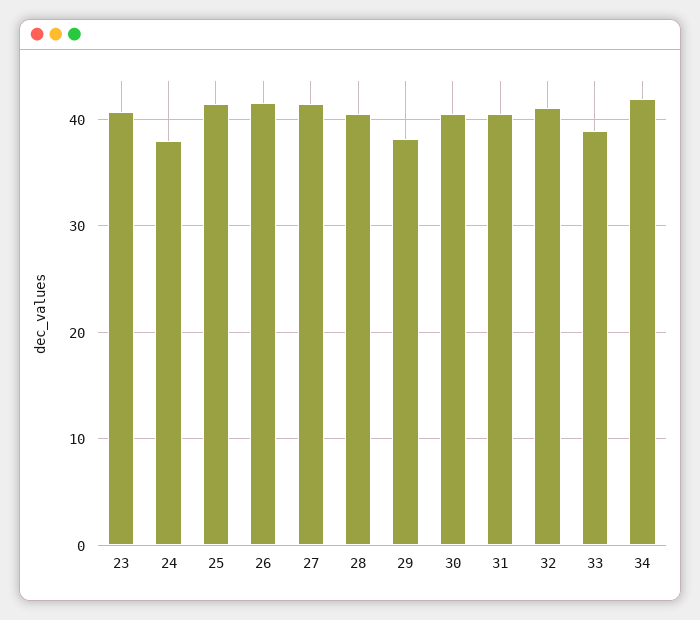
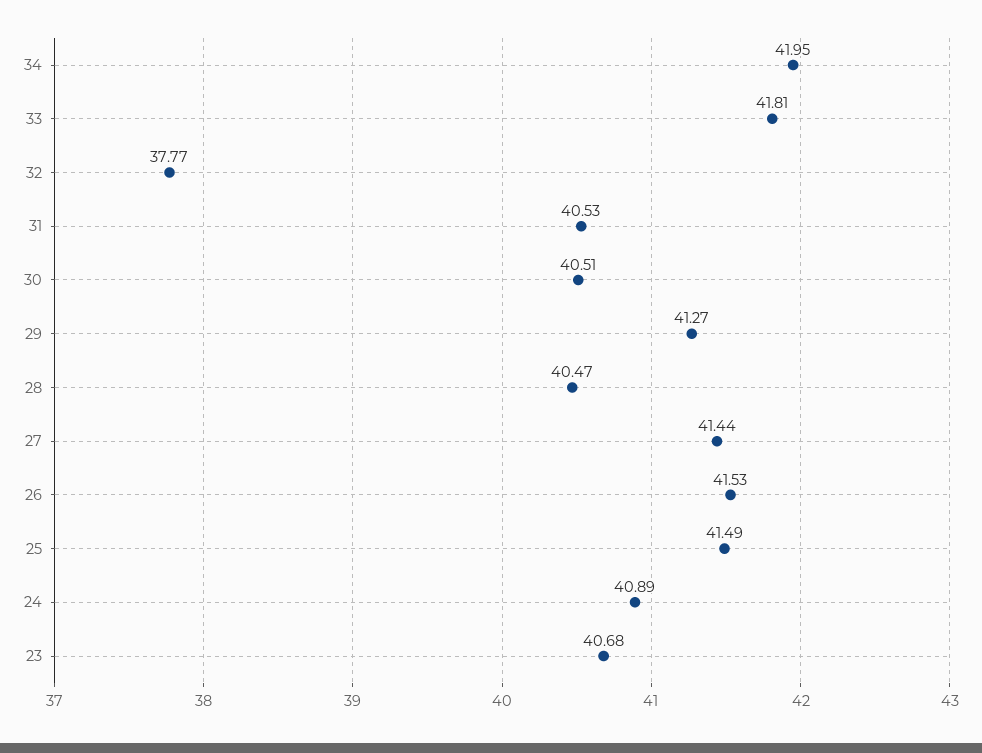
24: 38 -> 40.89
29: 38 -> 41.27
32: 41 -> 37.77
33: 39 -> 41.81

